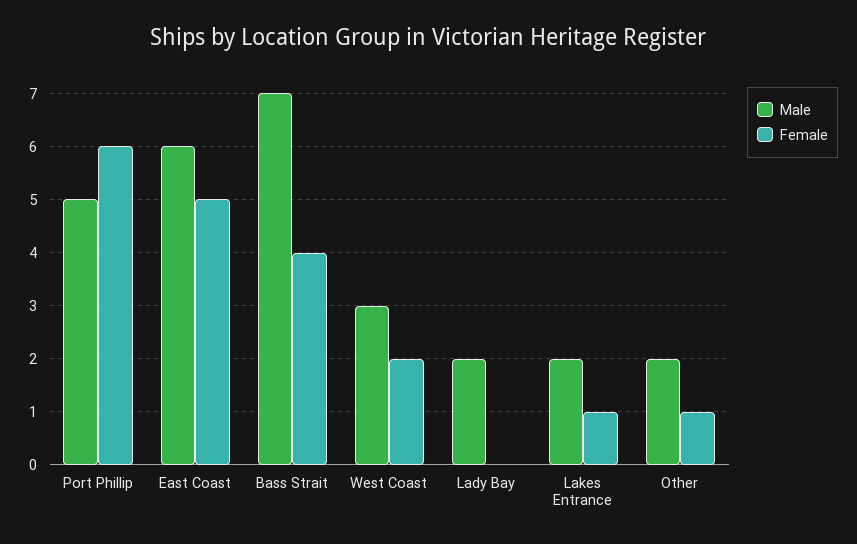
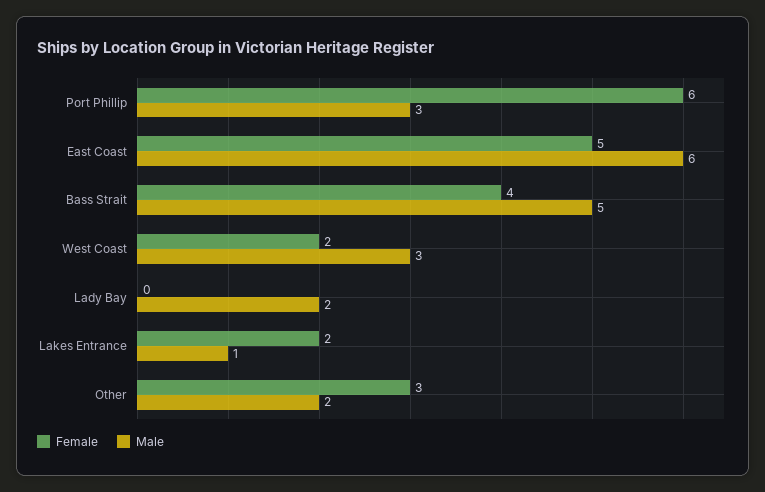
Male, Port Phillip: 5 -> 3
Male, Bass Strait: 7 -> 5
Male, Lakes Entrance: 2 -> 1
Female, Lakes Entrance: 1 -> 2
Female, Other: 1 -> 3

